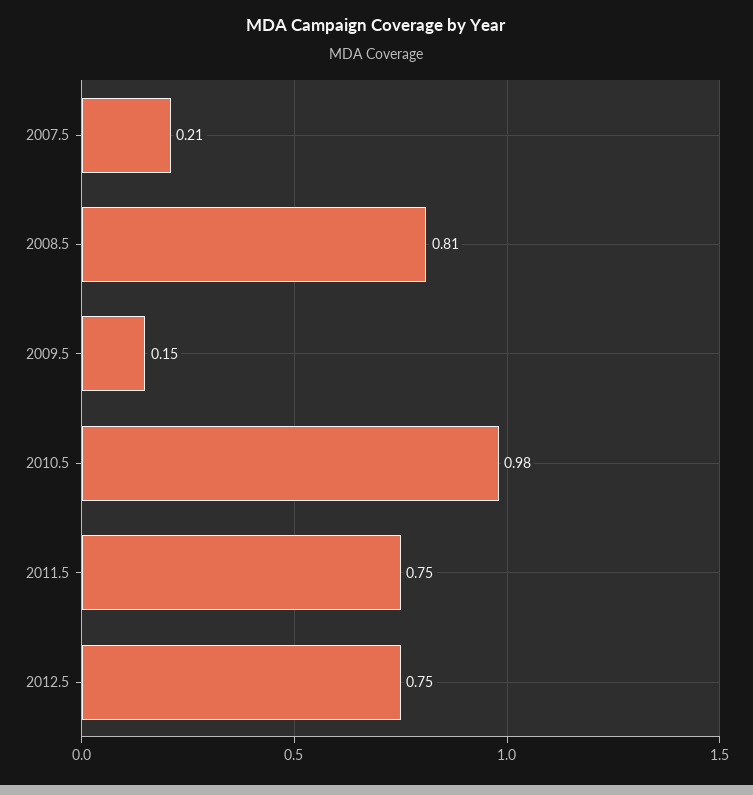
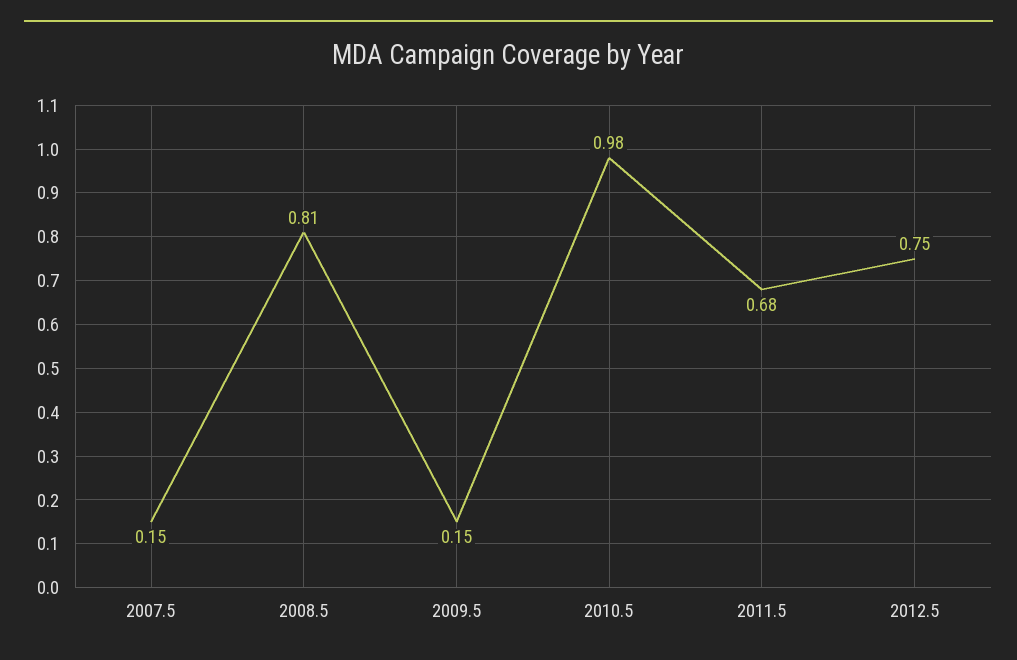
2007.5: 0.21 -> 0.15
2011.5: 0.75 -> 0.68

